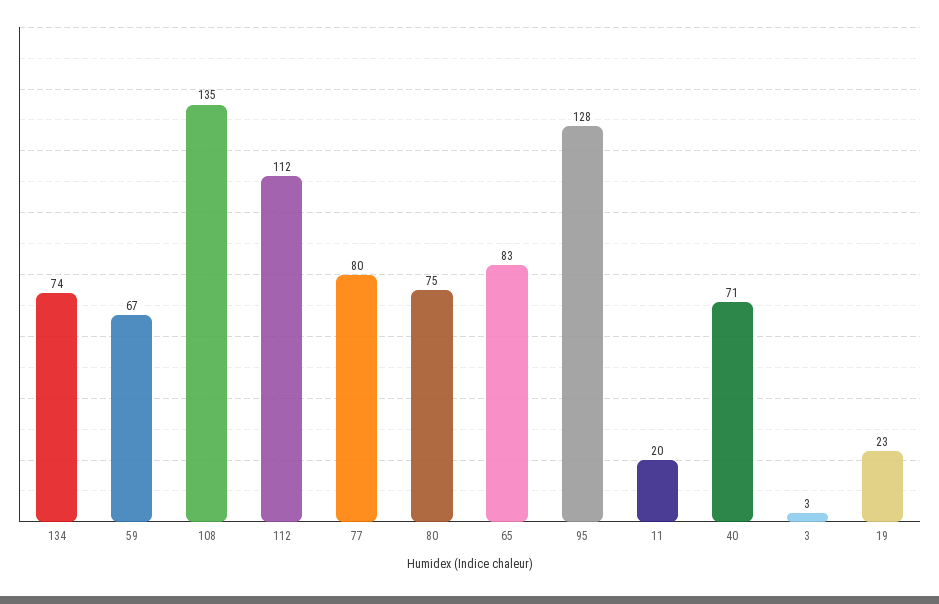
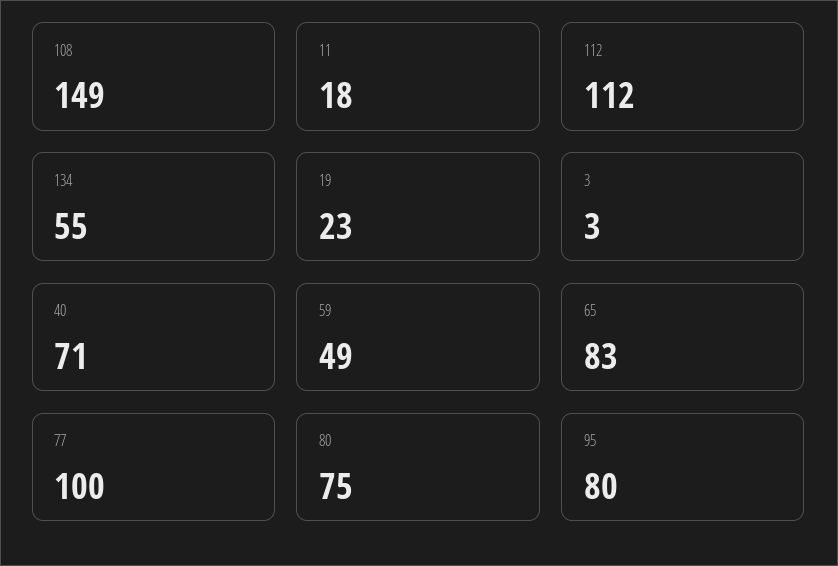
134: 74 -> 55
59: 67 -> 49
108: 135 -> 149
77: 80 -> 100
95: 128 -> 80
11: 20 -> 18

